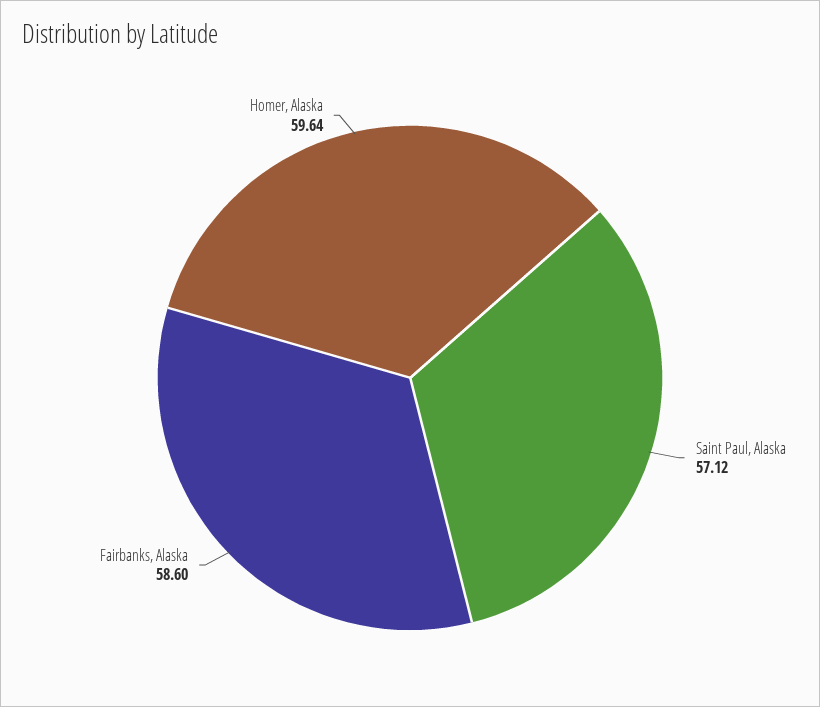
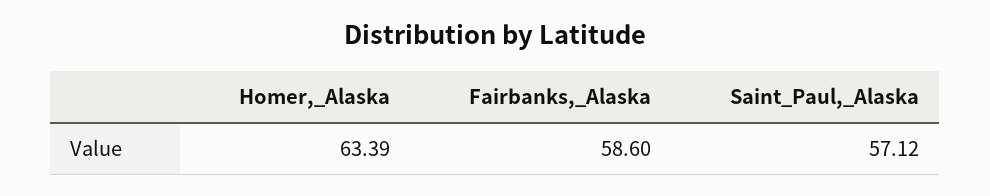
Homer, Alaska: 59.64 -> 63.39

